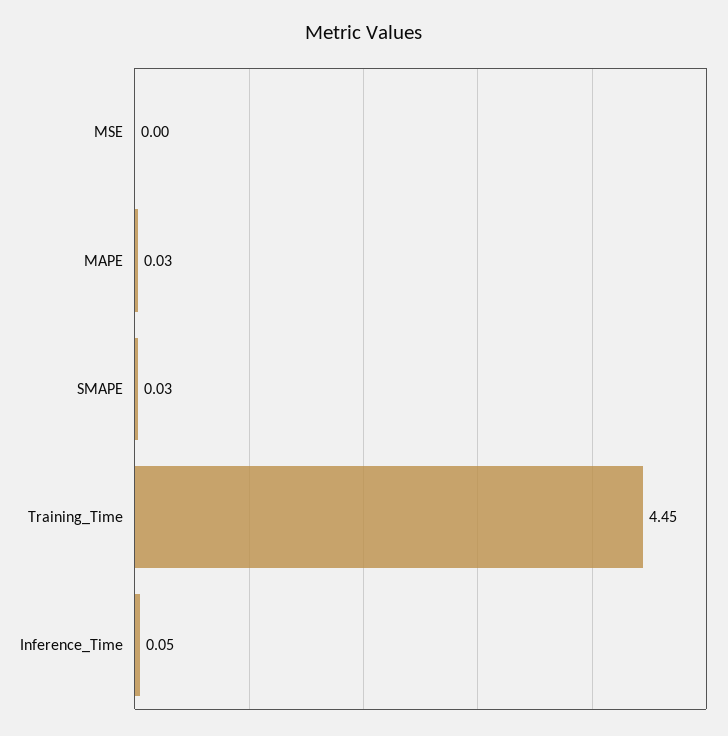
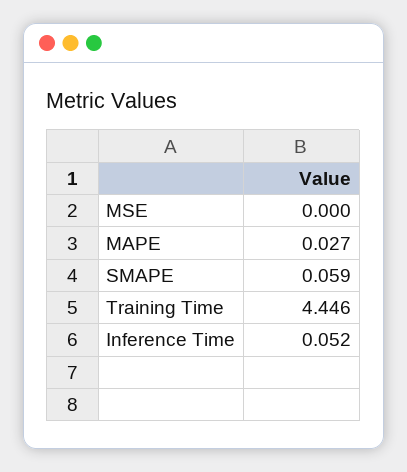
SMAPE: 0.03 -> 0.059

